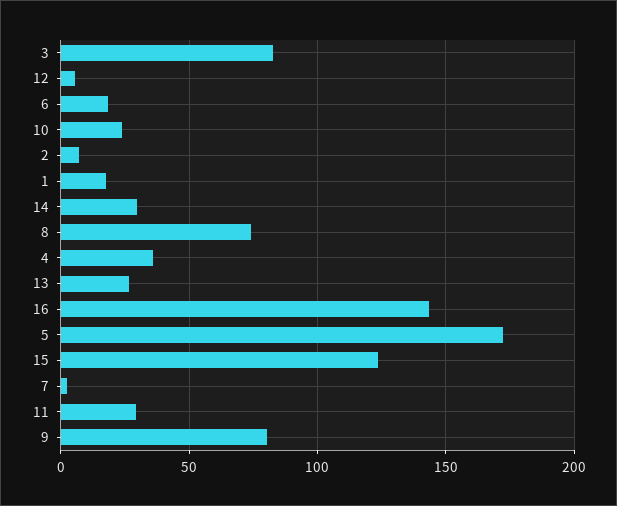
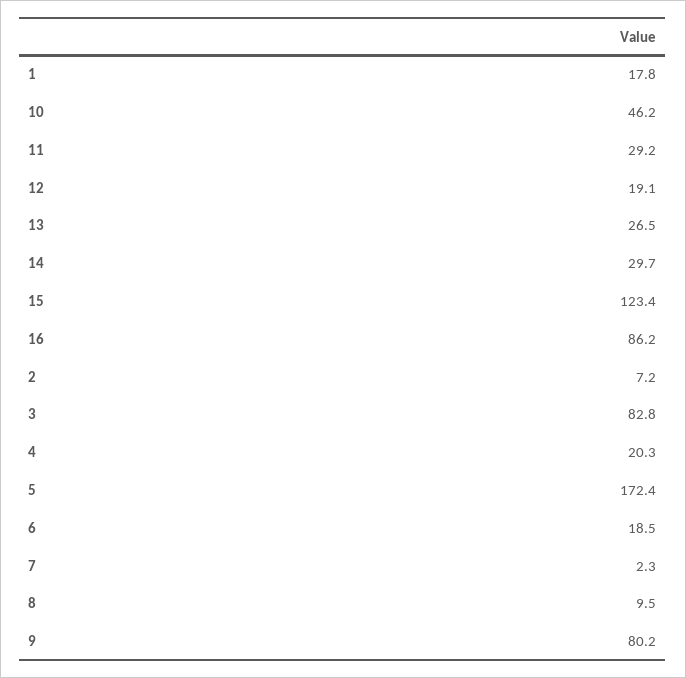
12: 5 -> 19.1
10: 25 -> 46.2
8: 75 -> 9.5
4: 35 -> 20.3
16: 145 -> 86.2

